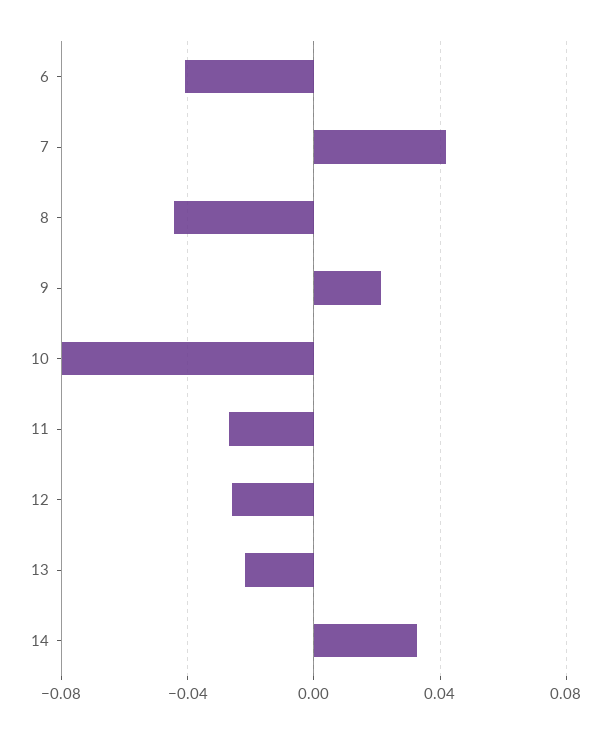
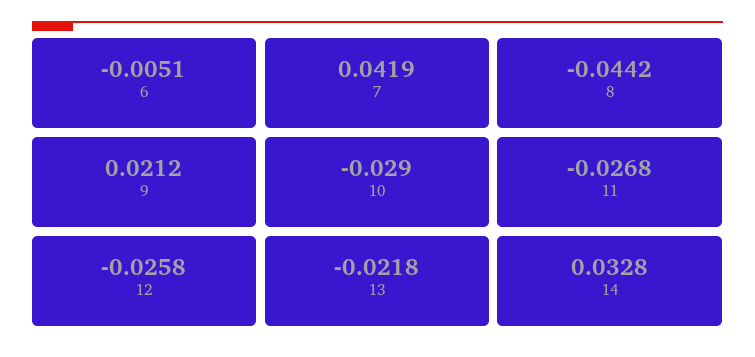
6: -0.04 -> -0.0051
10: -0.08 -> -0.029

